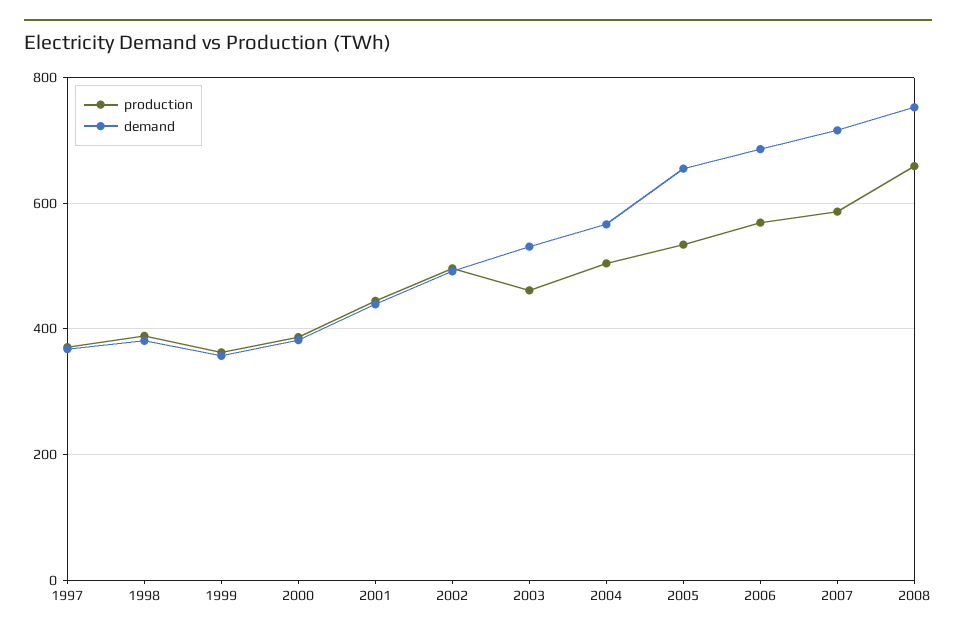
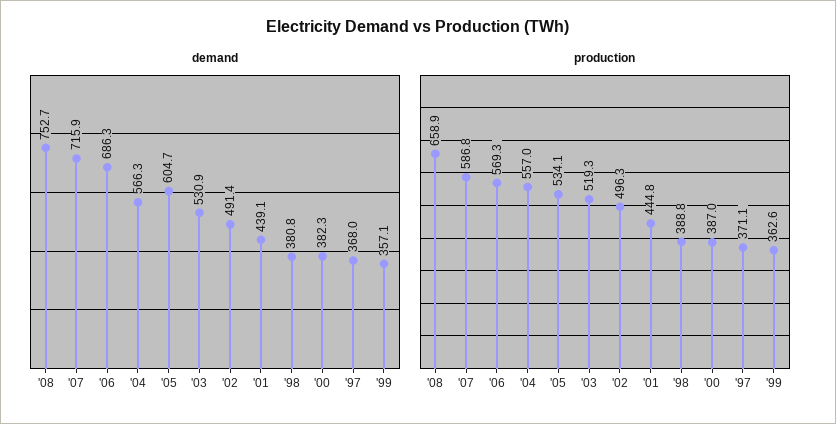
production, 2003: 460 -> 519.3
production, 2004: 500 -> 557
demand, 2005: 660 -> 604.7

